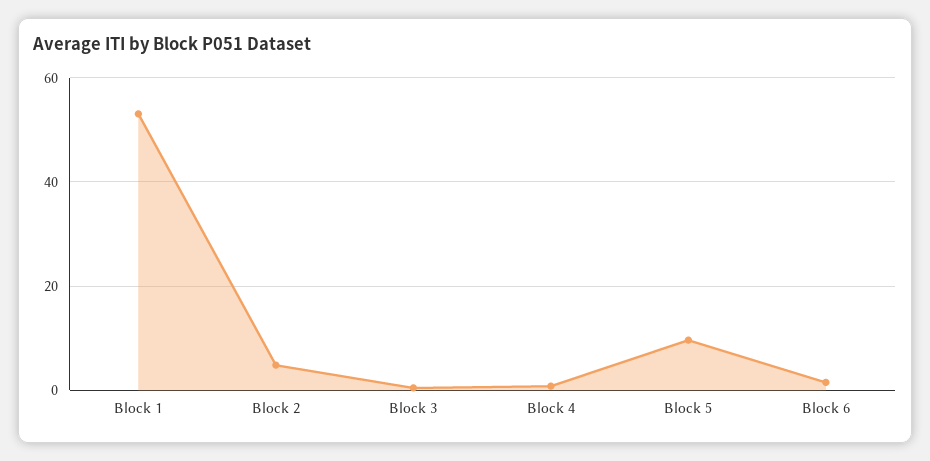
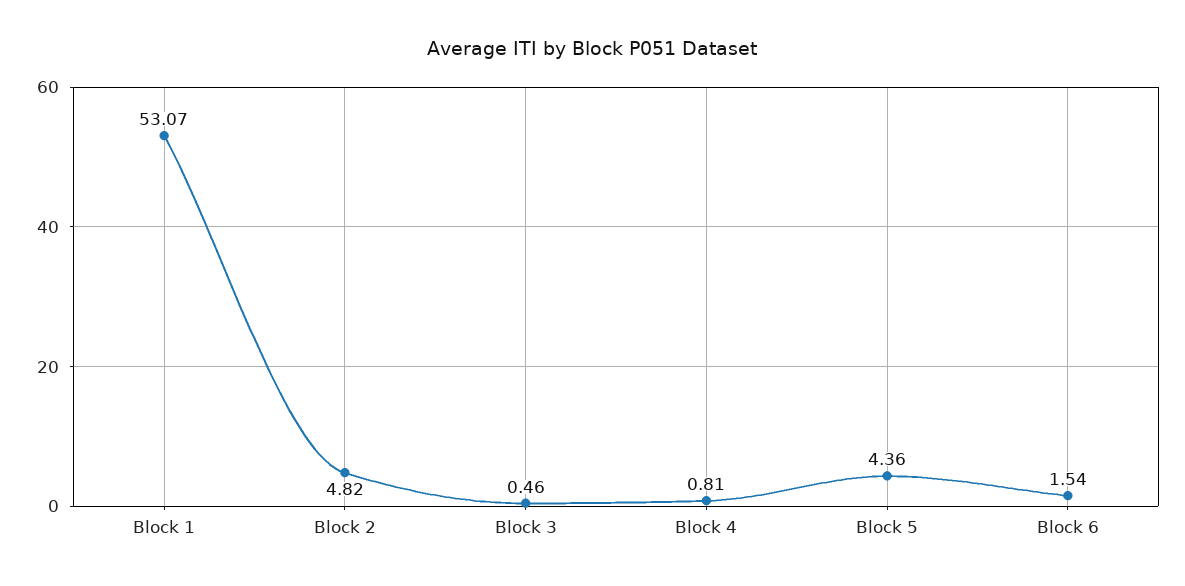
Block 5: 10 -> 4.36

